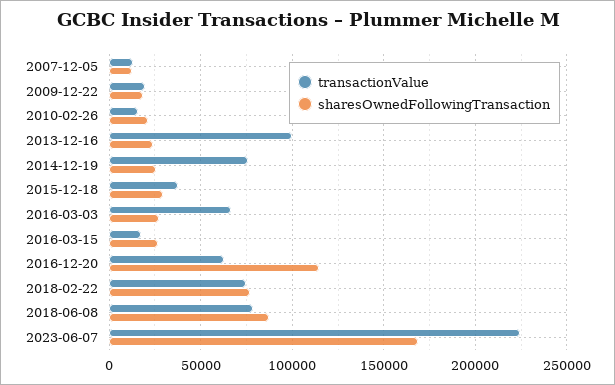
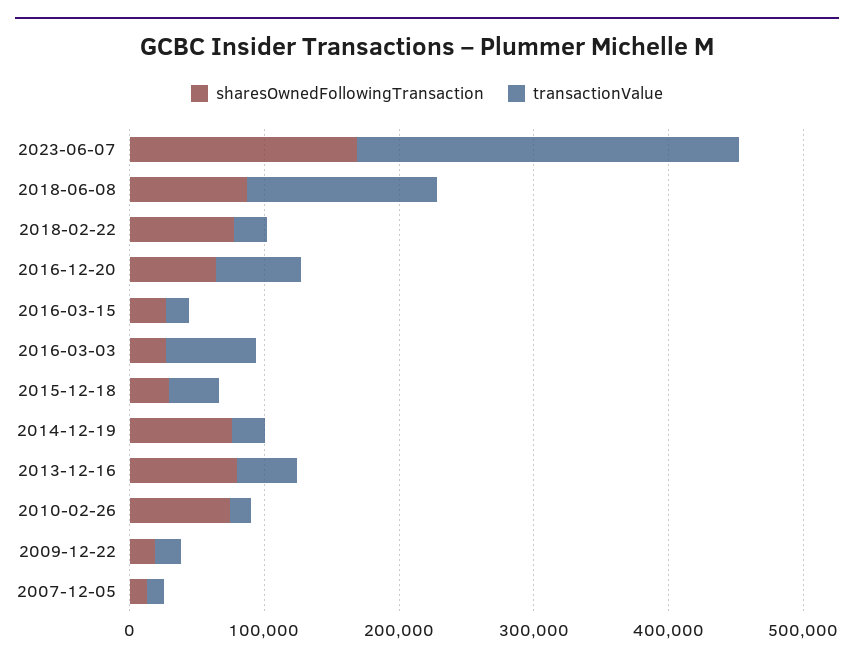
sharesOwnedFollowingTransaction, 2010-02-26: 20000 -> 80000
transactionValue, 2013-12-16: 100000 -> 40000
sharesOwnedFollowingTransaction, 2013-12-16: 25000 -> 80000
transactionValue, 2014-12-19: 75000 -> 20000
sharesOwnedFollowingTransaction, 2014-12-19: 25000 -> 80000
sharesOwnedFollowingTransaction, 2016-12-20: 115000 -> 60000
transactionValue, 2018-02-22: 75000 -> 20000
transactionValue, 2018-06-08: 80000 -> 140000
transactionValue, 2023-06-07: 225000 -> 280000

